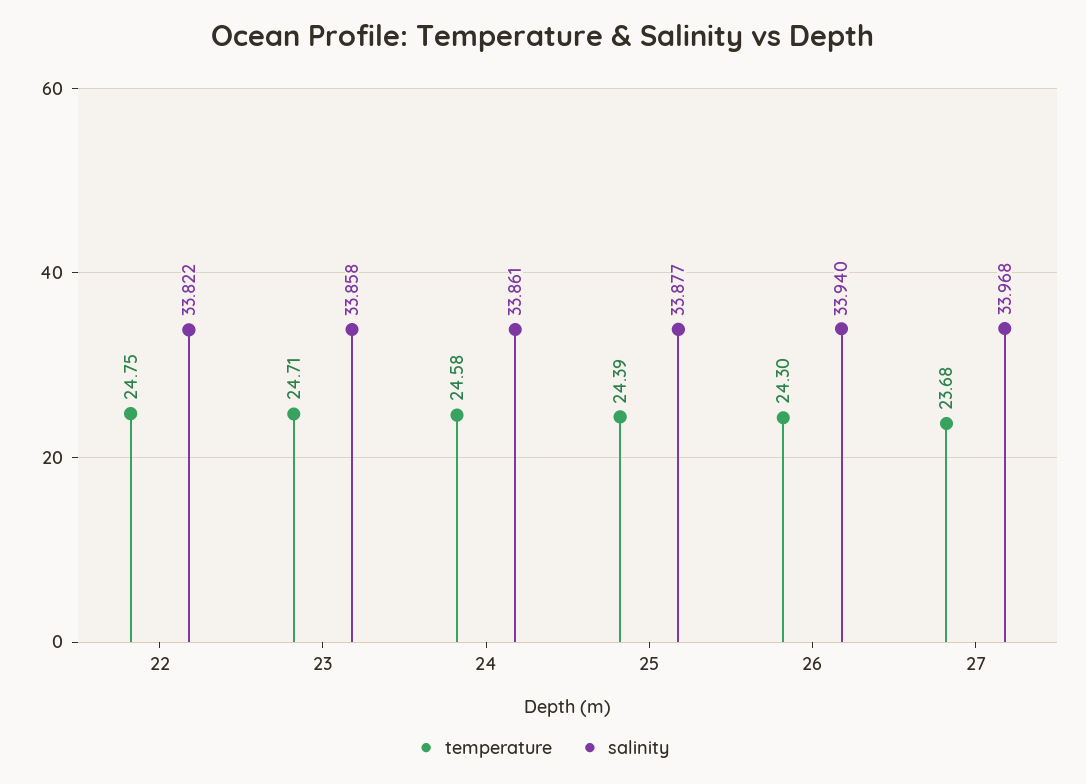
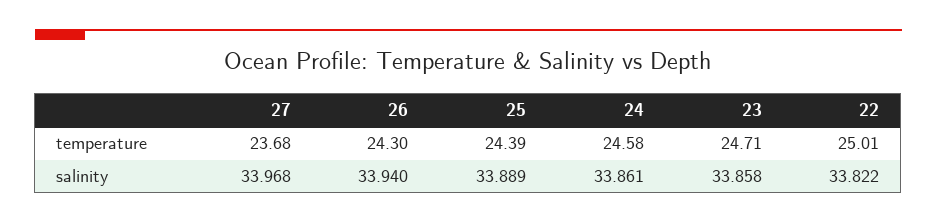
temperature, 22: 24.75 -> 25.01
salinity, 25: 33.877 -> 33.889

